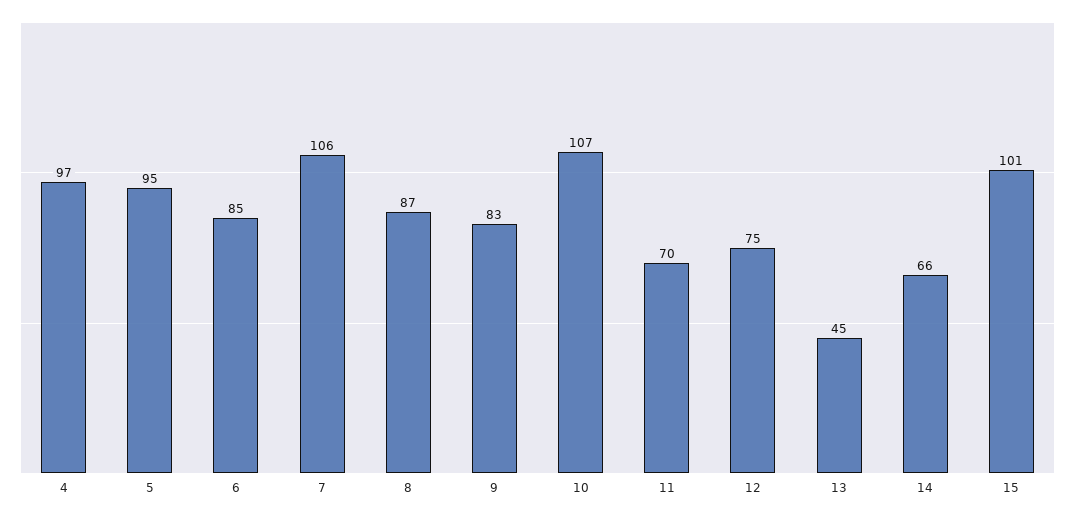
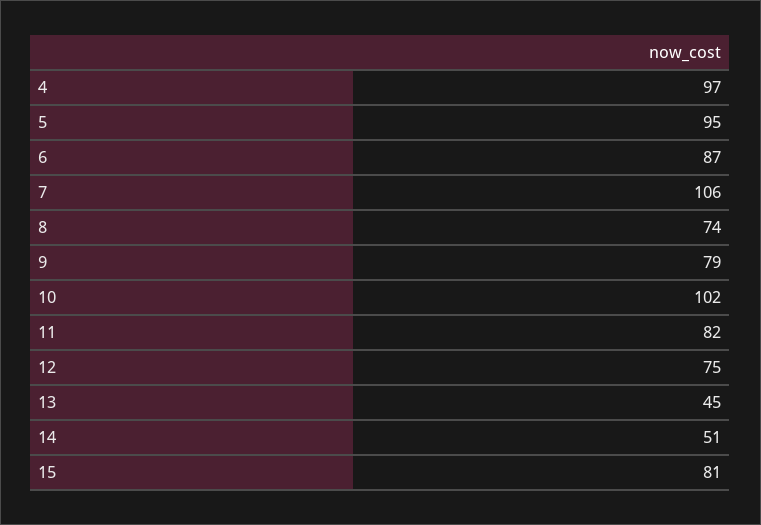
6: 85 -> 87
8: 87 -> 74
9: 83 -> 79
10: 107 -> 102
11: 70 -> 82
14: 66 -> 51
15: 101 -> 81

